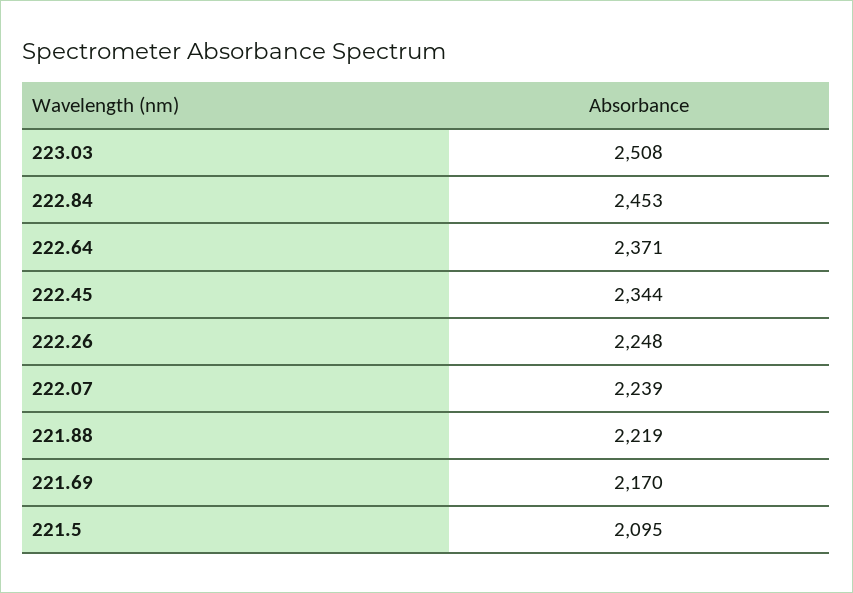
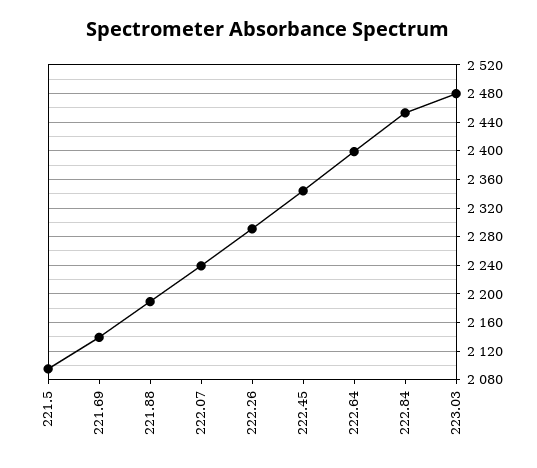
223.03: 2508 -> 2480
222.64: 2371 -> 2400
222.26: 2248 -> 2290
221.88: 2219 -> 2190
221.69: 2170 -> 2140

